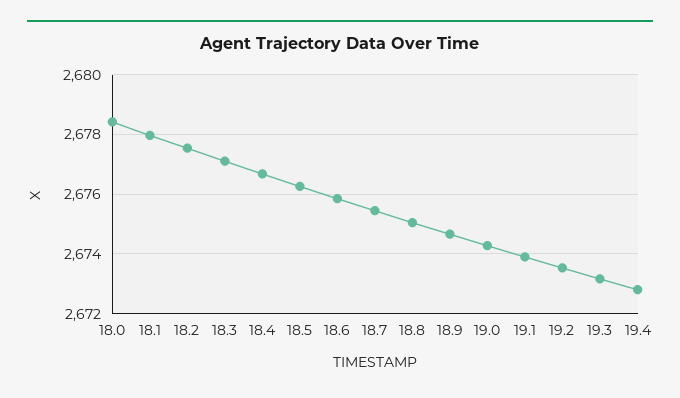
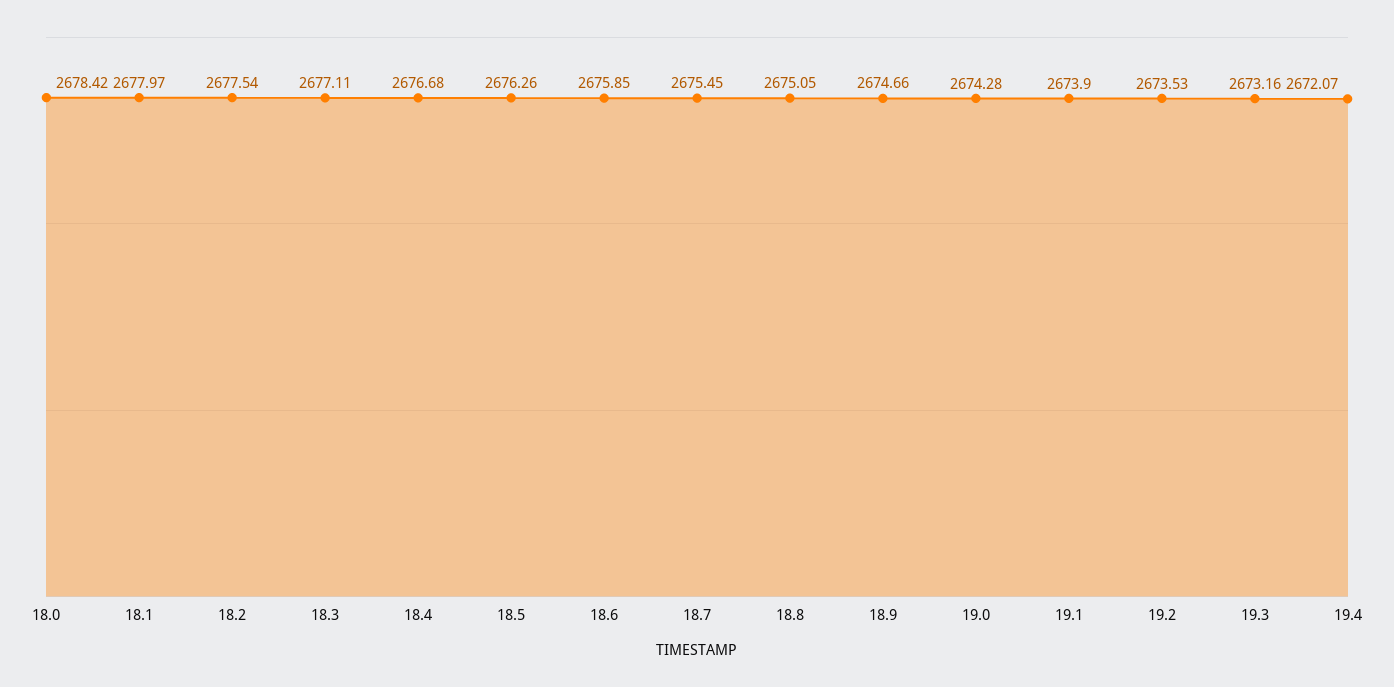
19.4: 2672.75 -> 2672.07

